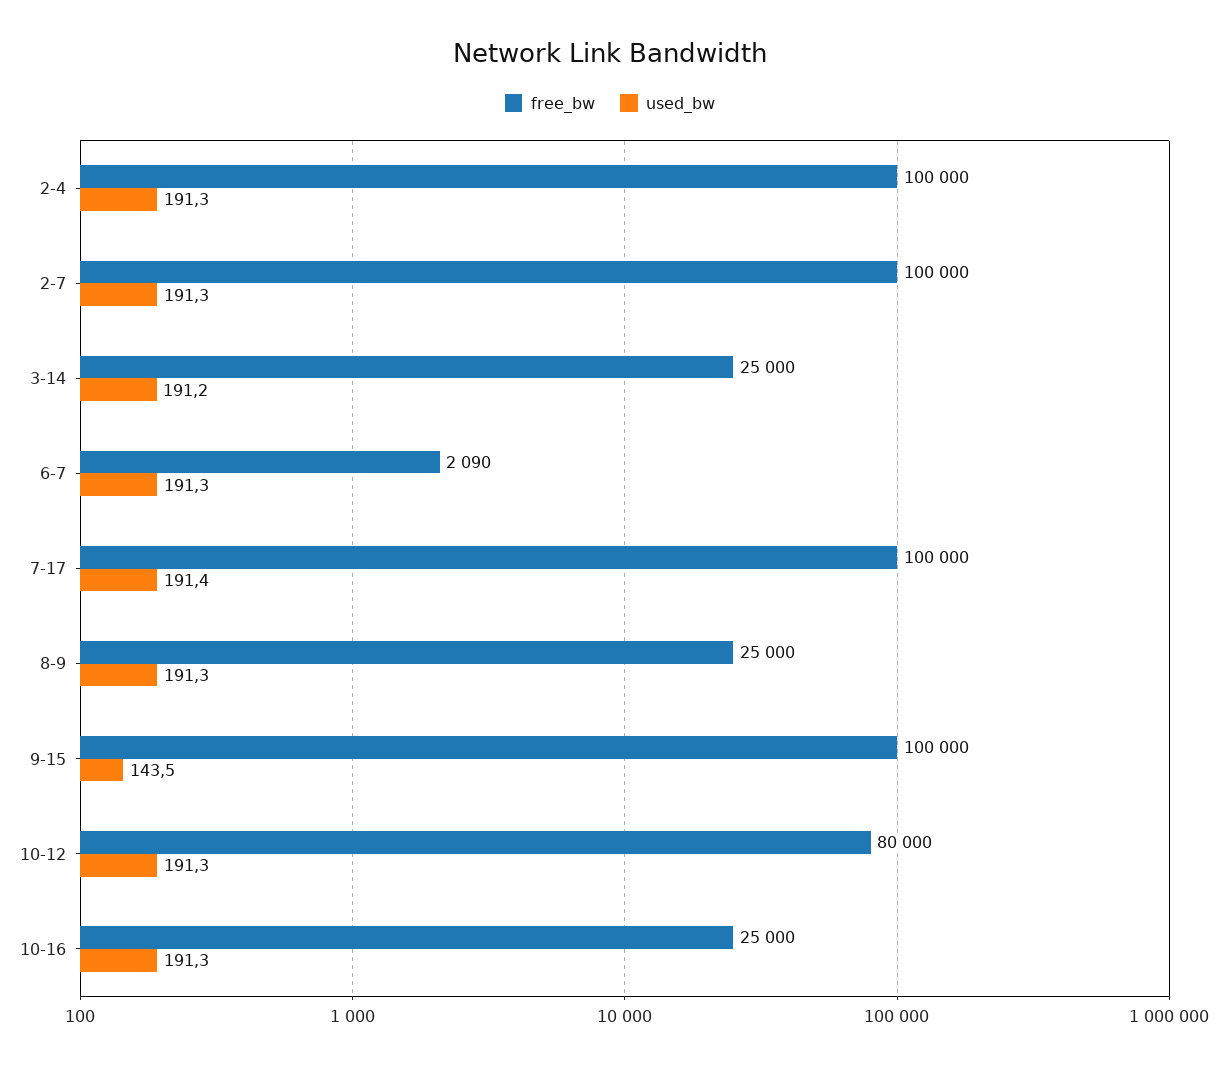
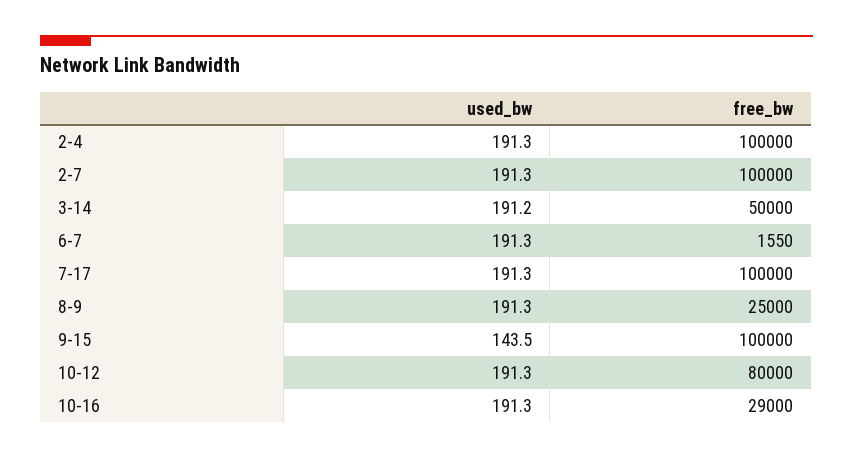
free_bw, 3-14: 25000 -> 50000
free_bw, 6-7: 2090 -> 1550
used_bw, 7-17: 191.4 -> 191.3
free_bw, 10-16: 25000 -> 29000

